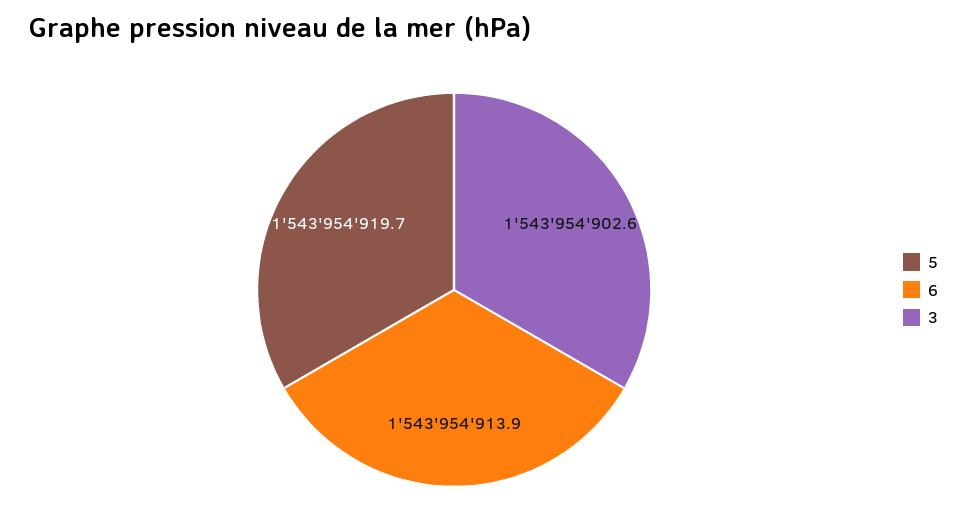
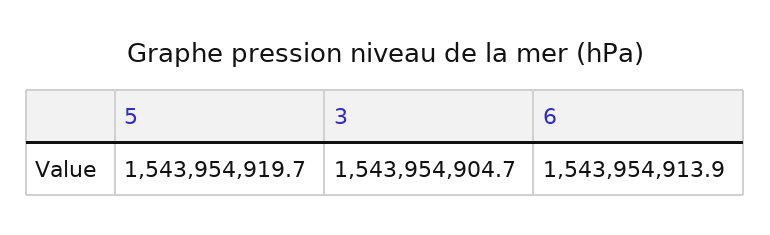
3: 1543954902.6 -> 1543954904.7

